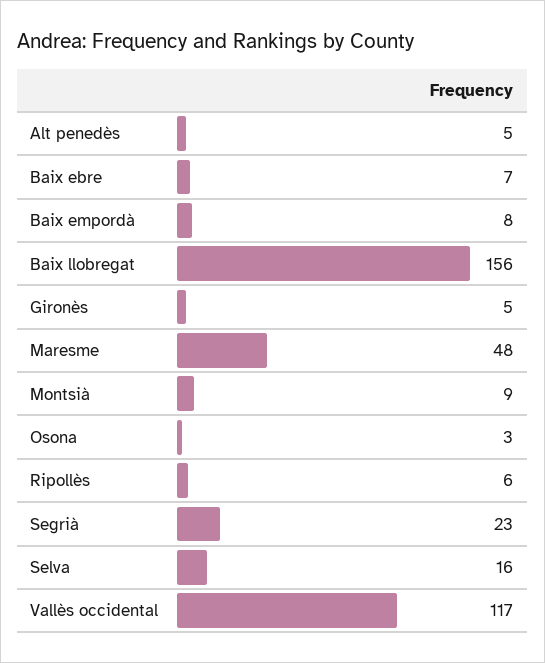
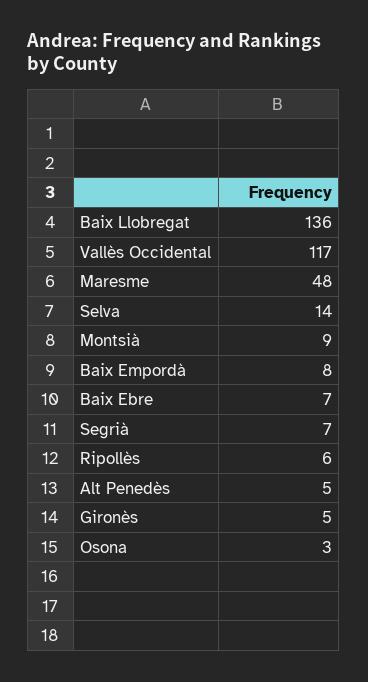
Baix llobregat: 156 -> 136
Segrià: 23 -> 7
Selva: 16 -> 14

